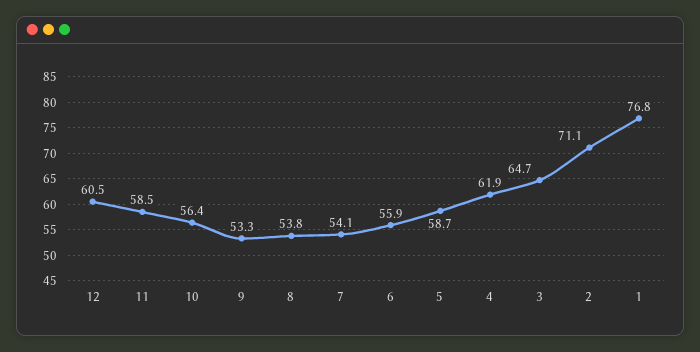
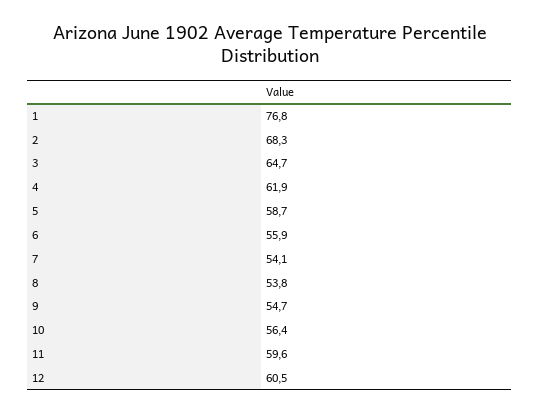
11: 58.5 -> 59.6
9: 53.3 -> 54.7
2: 71.1 -> 68.3

